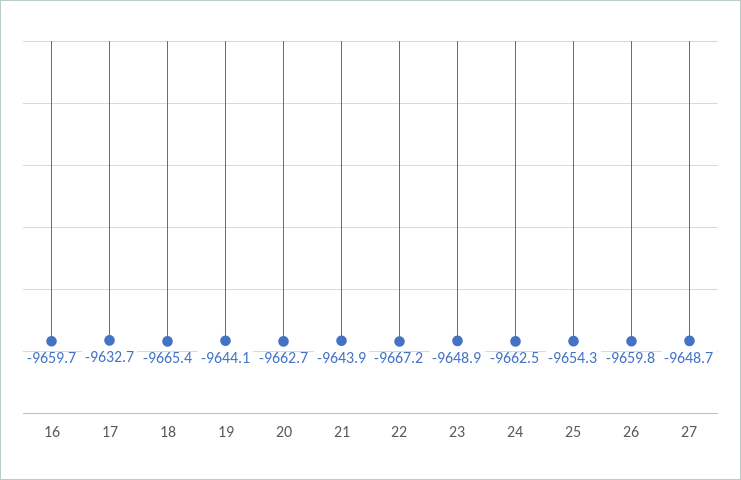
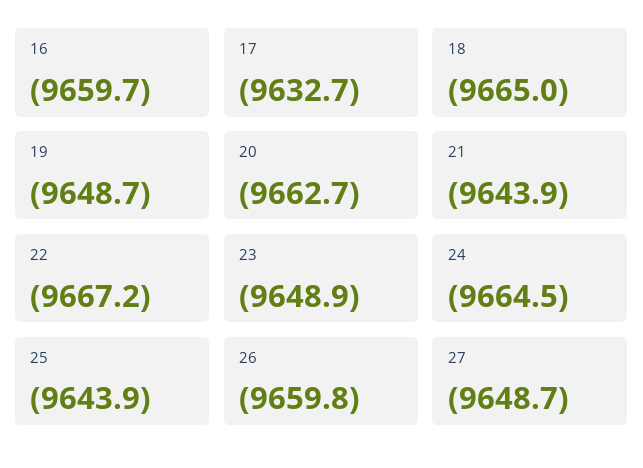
18: -9665.4 -> -9665
19: -9644.1 -> -9648.7
24: -9662.5 -> -9664.5
25: -9654.3 -> -9643.9

